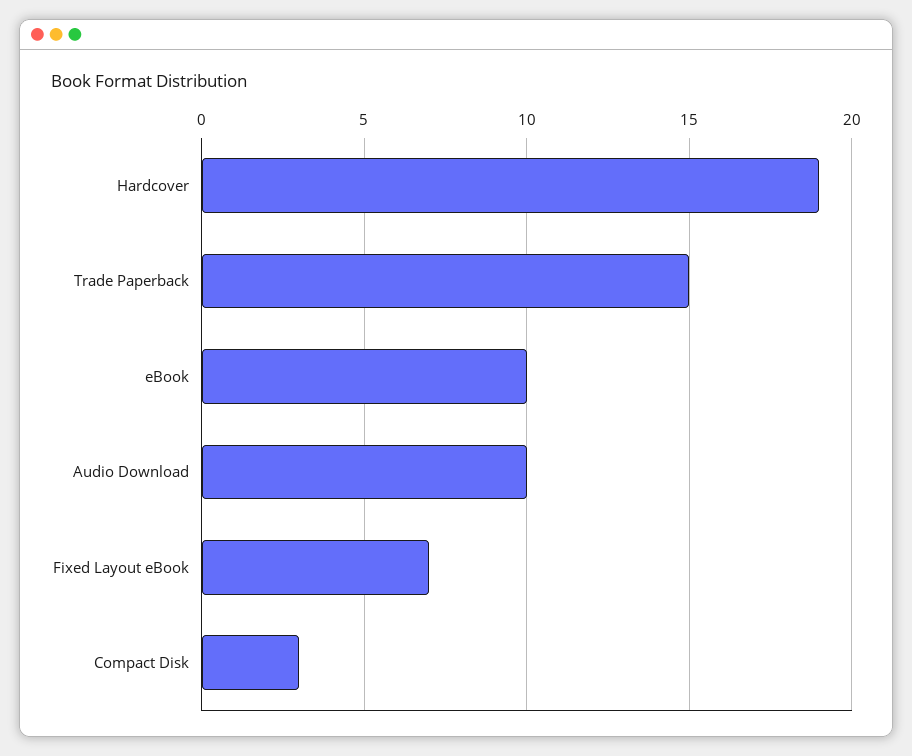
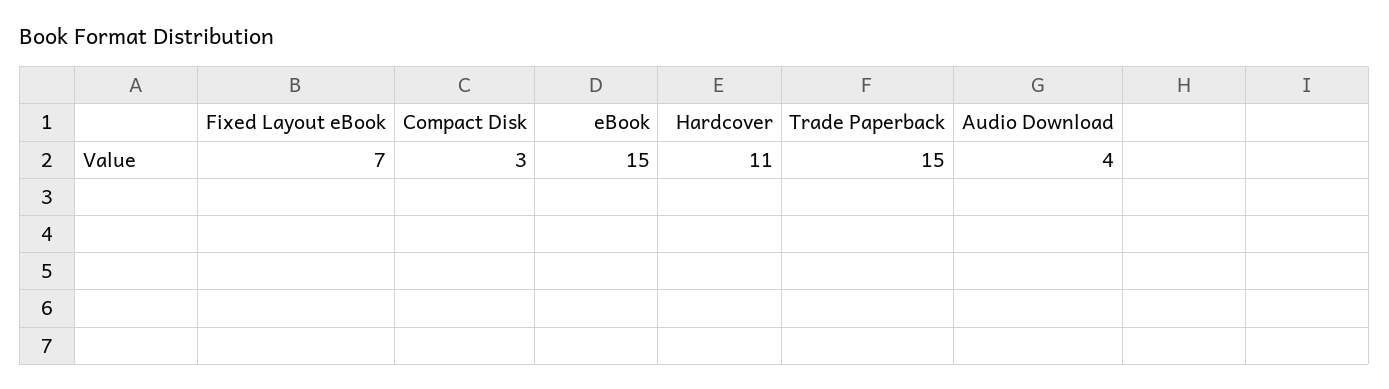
Hardcover: 19 -> 11
eBook: 10 -> 15
Audio Download: 10 -> 4

